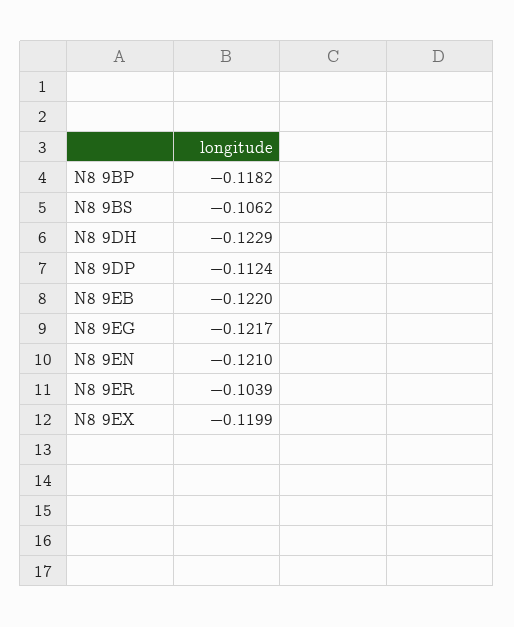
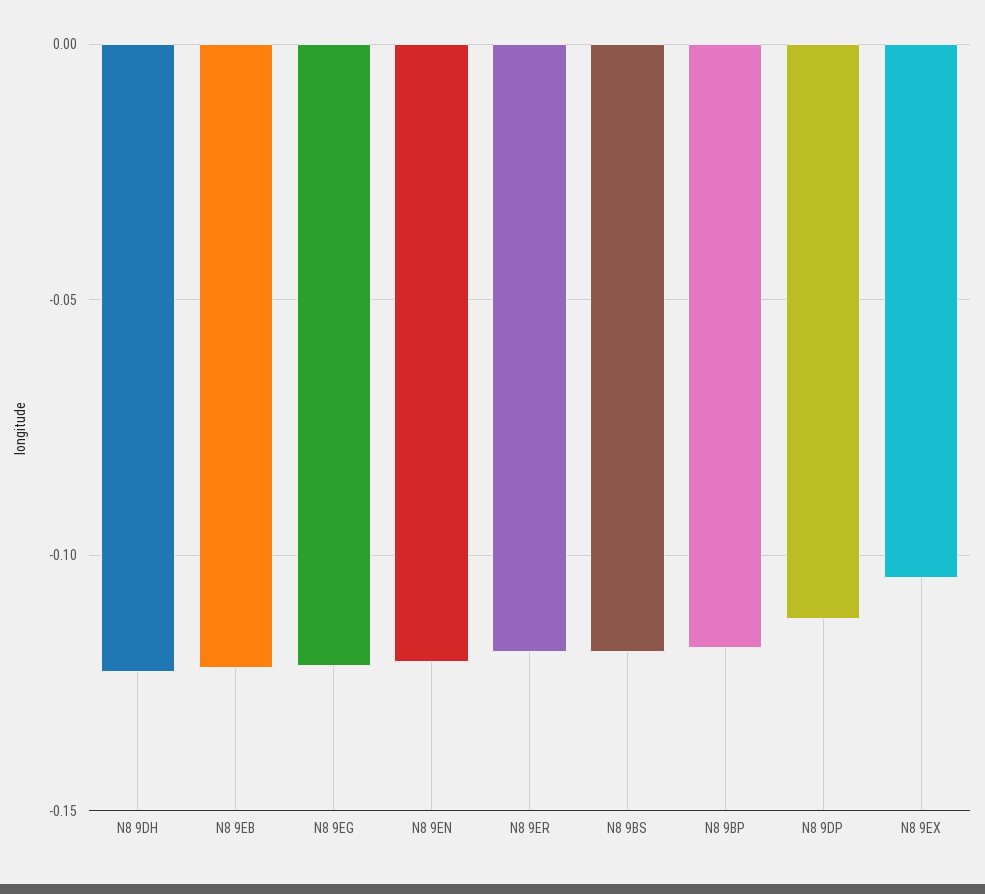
N8 9BS: -0.1062 -> -0.12
N8 9ER: -0.1039 -> -0.12
N8 9EX: -0.1199 -> -0.105

